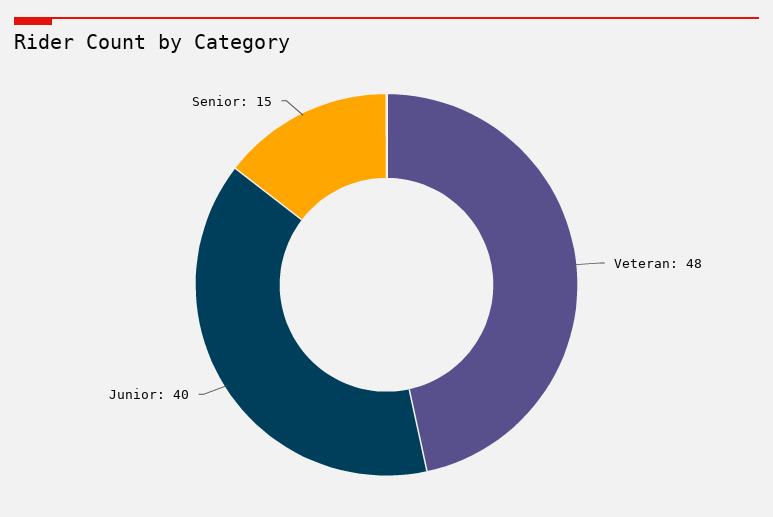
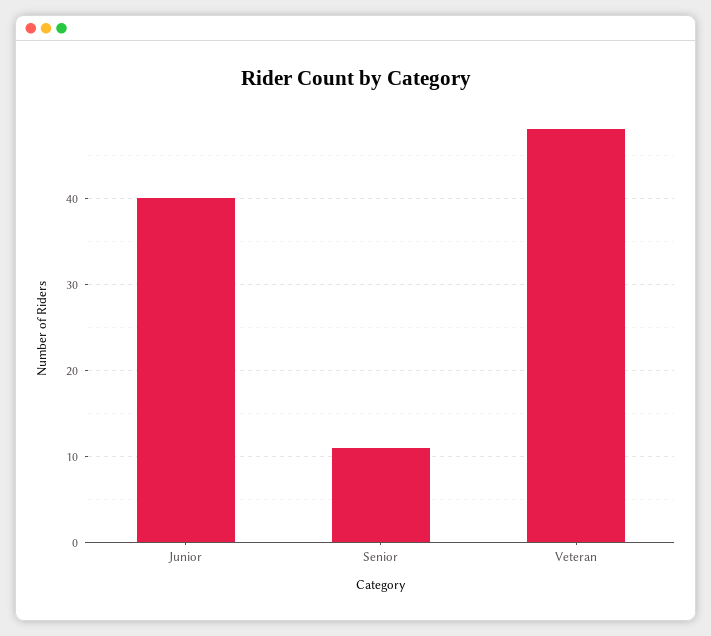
Senior: 15 -> 11

